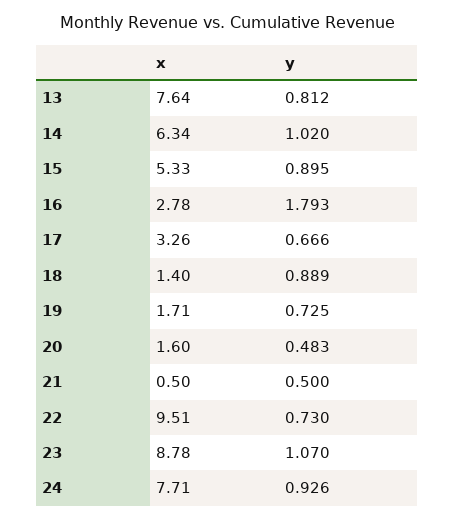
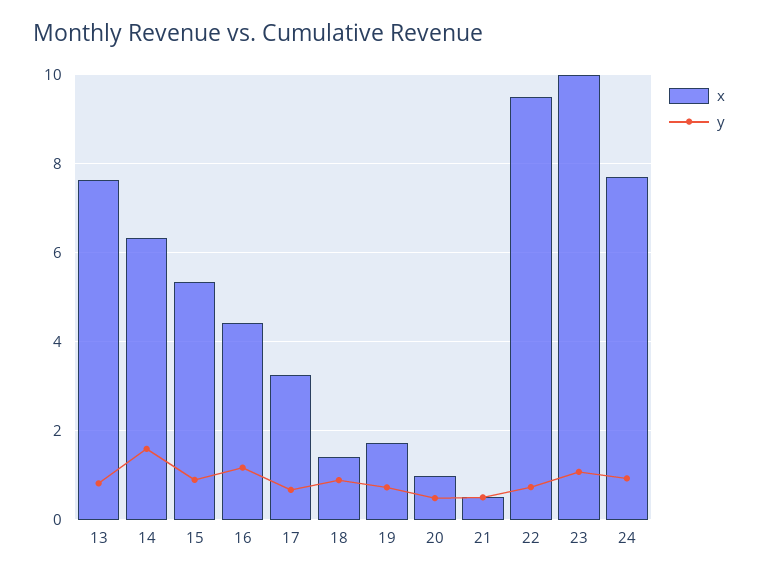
y, 14: 1.02 -> 1.6
x, 16: 2.78 -> 4.4
y, 16: 1.793 -> 1.2
x, 20: 1.6 -> 1
x, 23: 8.78 -> 10

